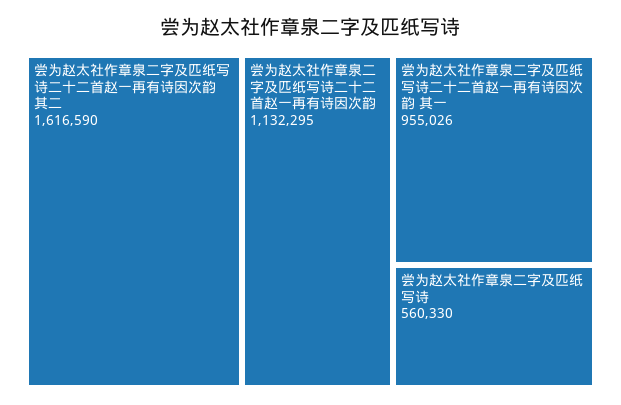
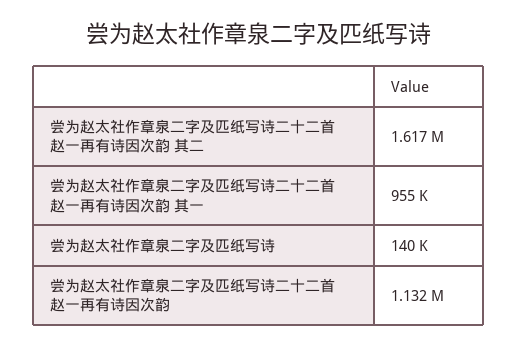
尝为赵太社作章泉二字及匹纸写诗: 560330 -> 140000

